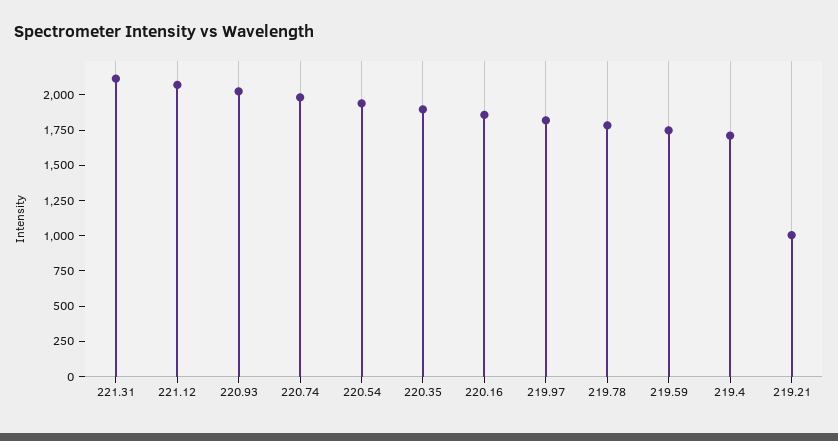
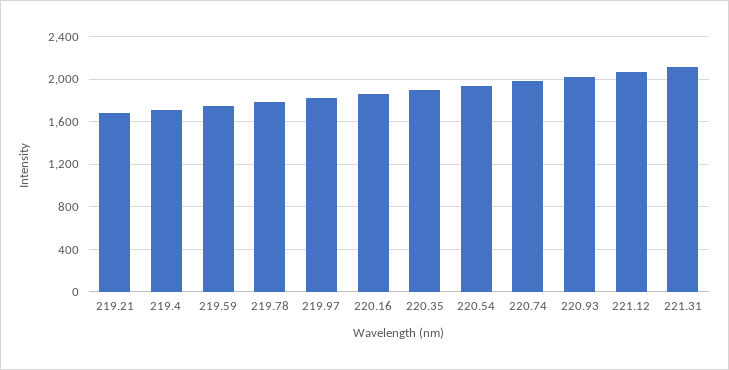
219.21: 1000 -> 1700

